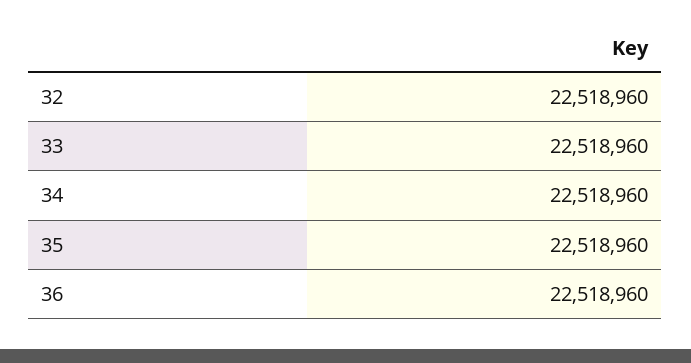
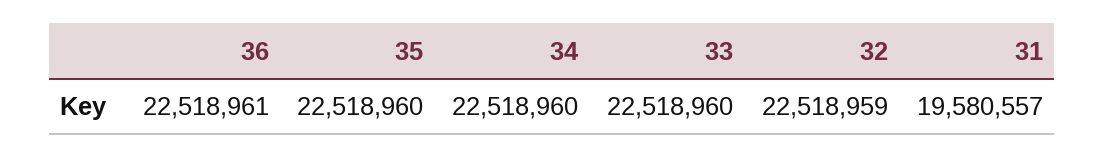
32: 22518960 -> 22518959
36: 22518960 -> 22518961
31: none -> 19580557

